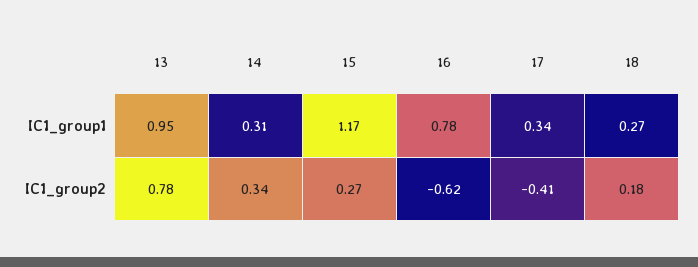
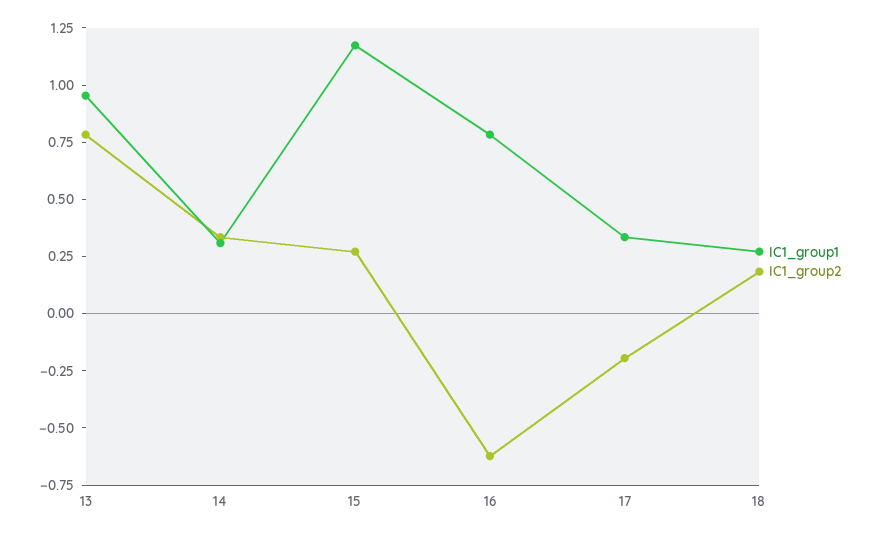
IC1_group2, 17: -0.41 -> -0.2

